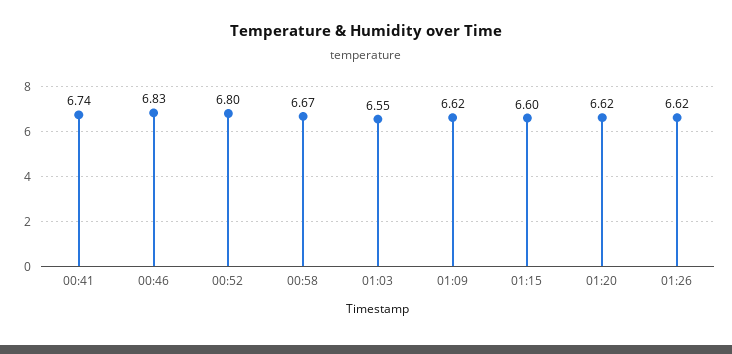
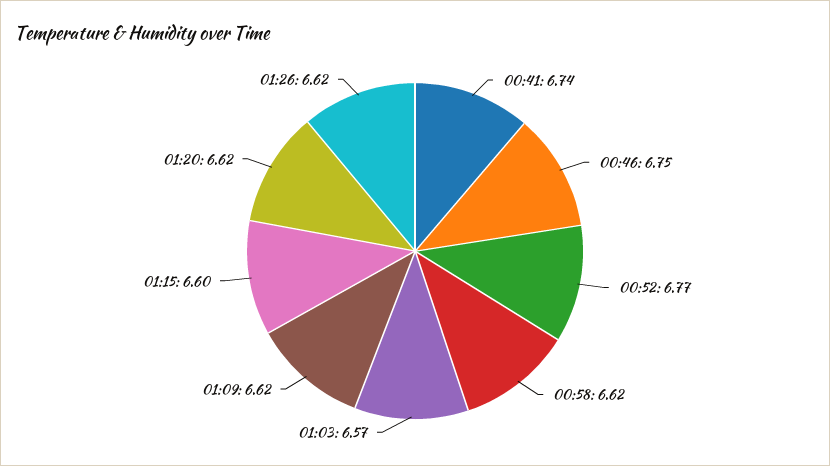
00:46: 6.83 -> 6.75
00:52: 6.8 -> 6.77
00:58: 6.67 -> 6.62
01:03: 6.55 -> 6.57

